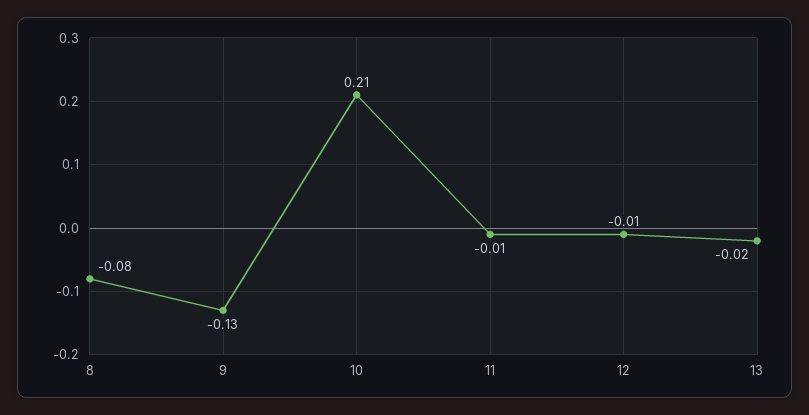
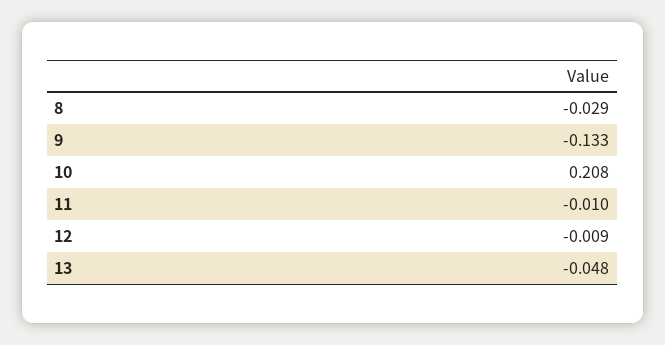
8: -0.08 -> -0.029
13: -0.02 -> -0.048

